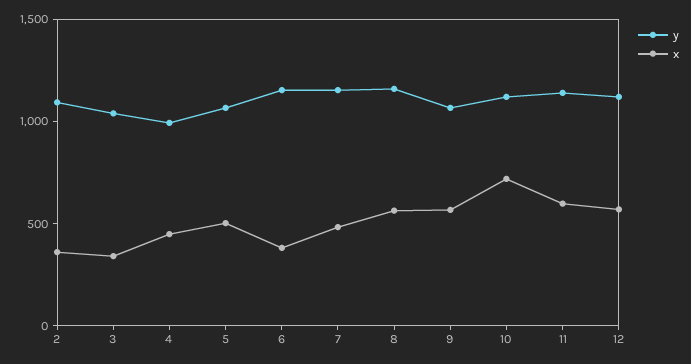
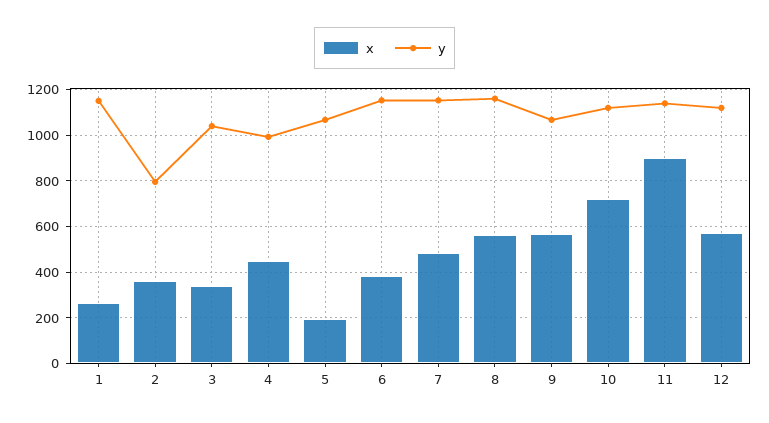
y, 2: 1100 -> 800
x, 5: 500 -> 200
x, 11: 600 -> 900
x, 1: none -> 250
y, 1: none -> 1150

